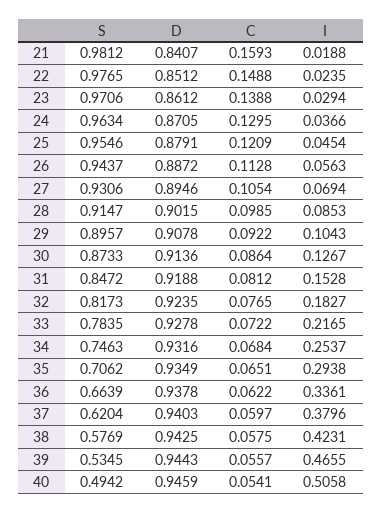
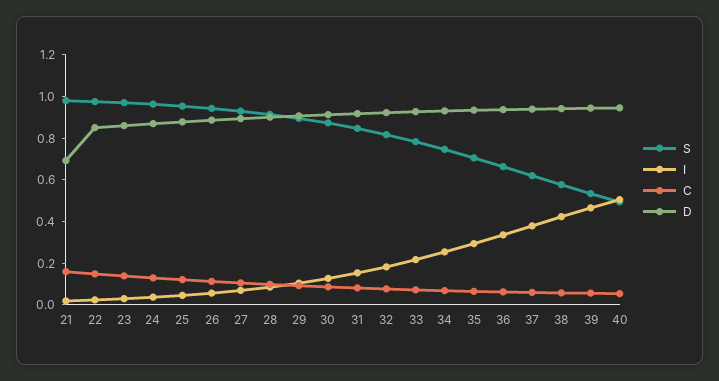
D, 21: 0.8407 -> 0.7

